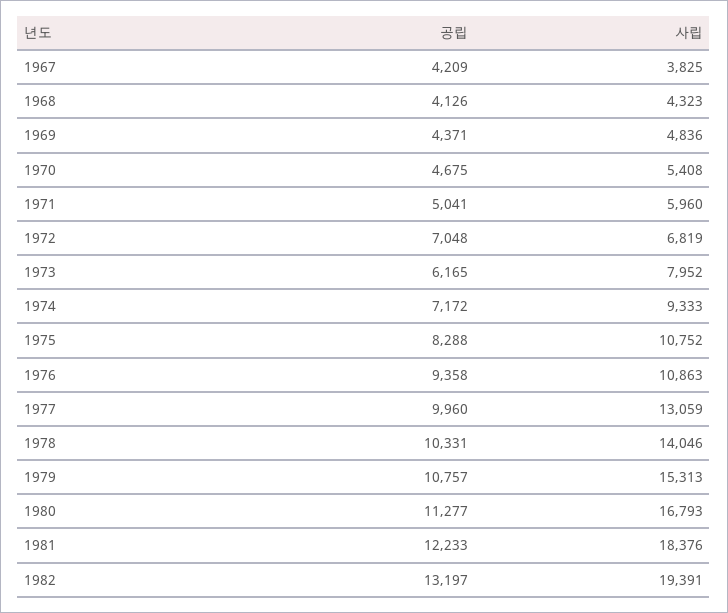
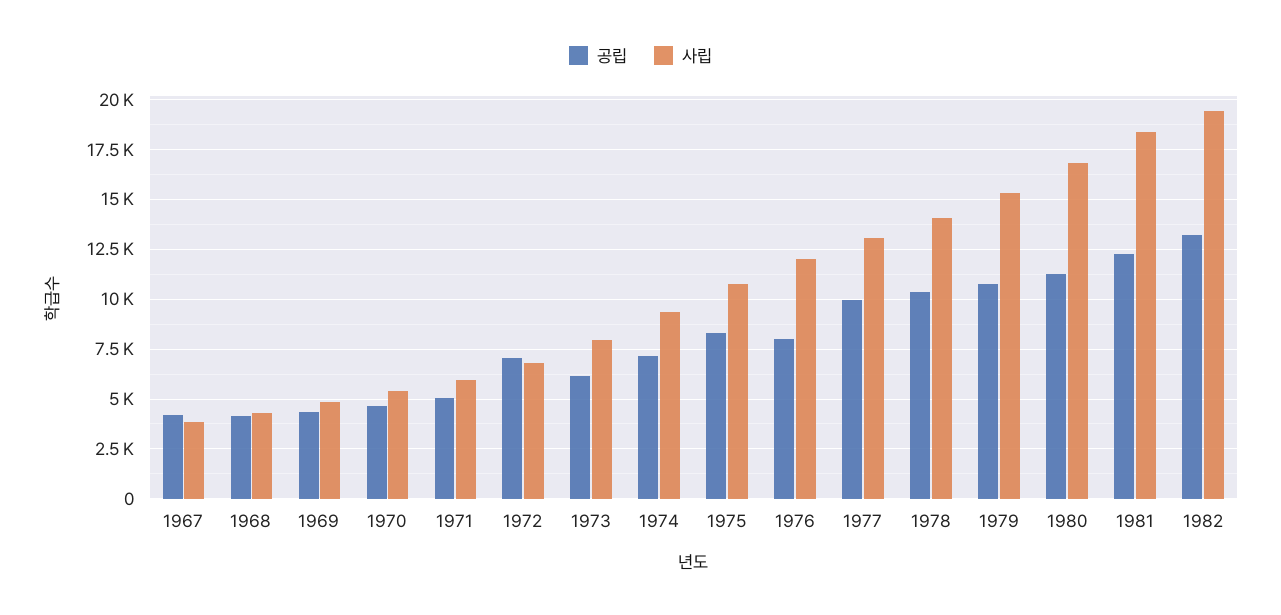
공립, 1976: 9358 -> 8000
사립, 1976: 10863 -> 12000

